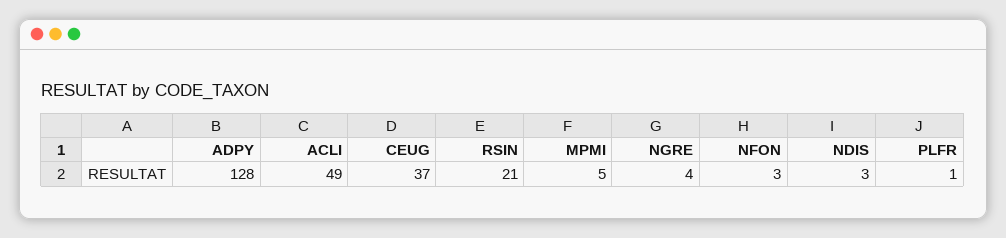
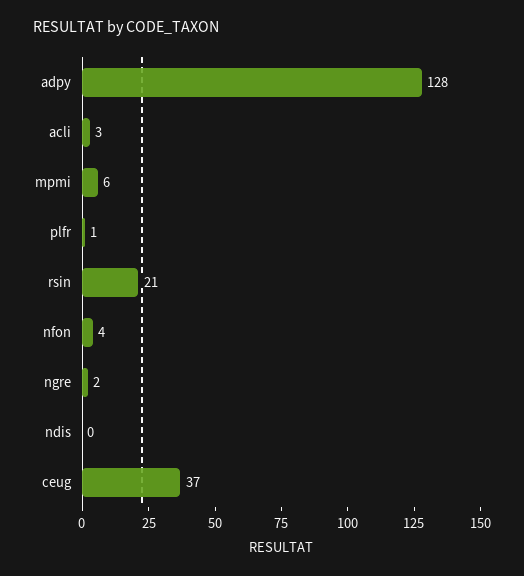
ACLI: 49 -> 3
MPMI: 5 -> 6
NGRE: 4 -> 2
NFON: 3 -> 4
NDIS: 3 -> 0

